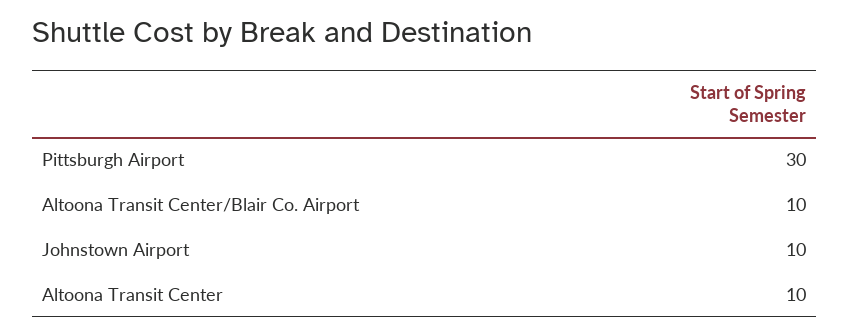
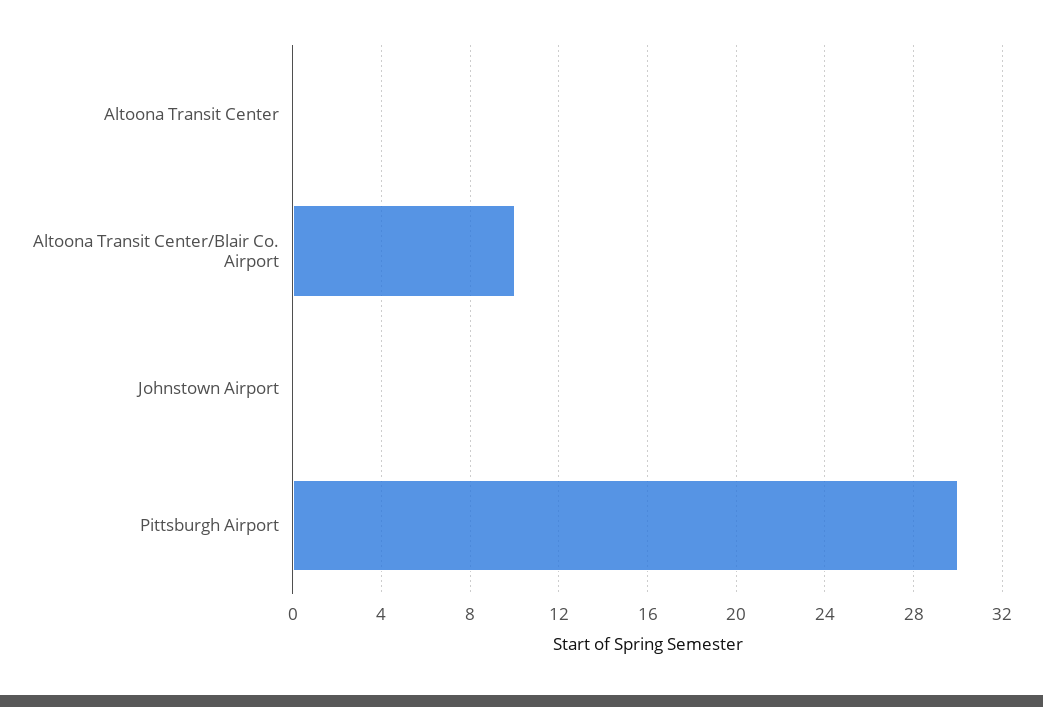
Johnstown Airport: 10 -> 0
Altoona Transit Center: 10 -> 0

